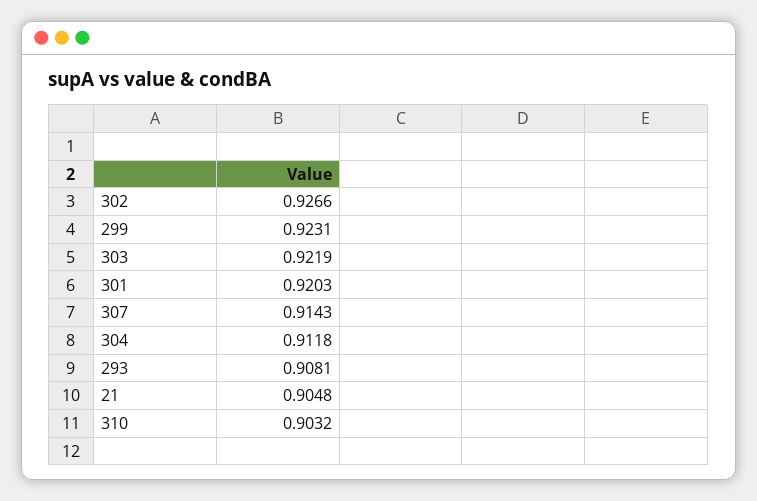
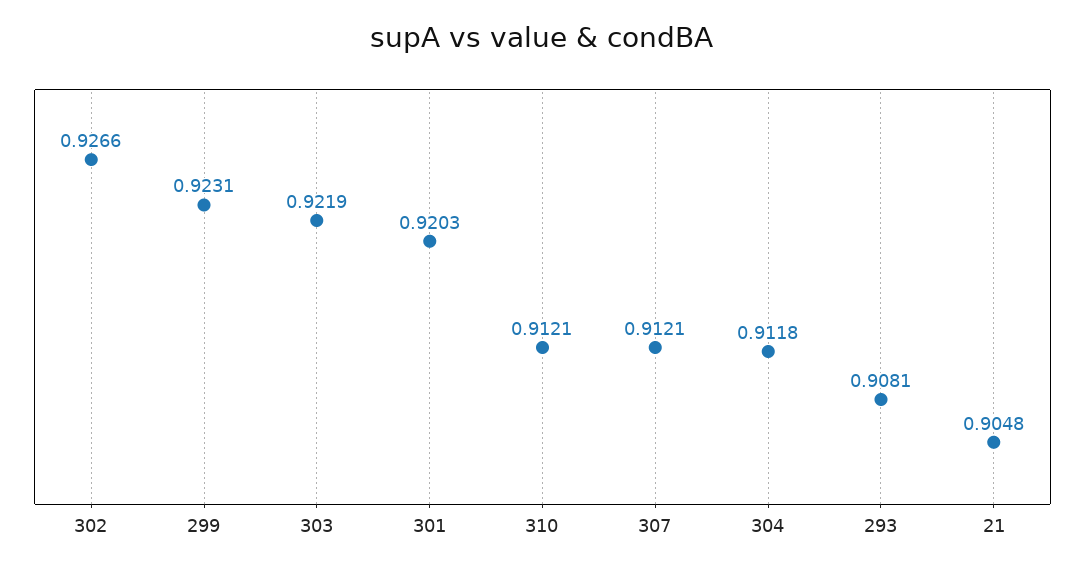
307: 0.9143 -> 0.9121
310: 0.9032 -> 0.9121

